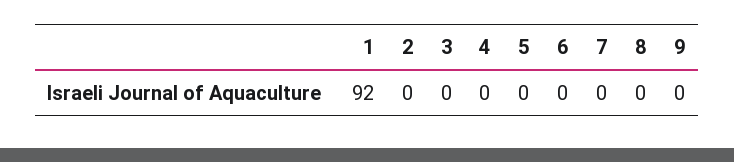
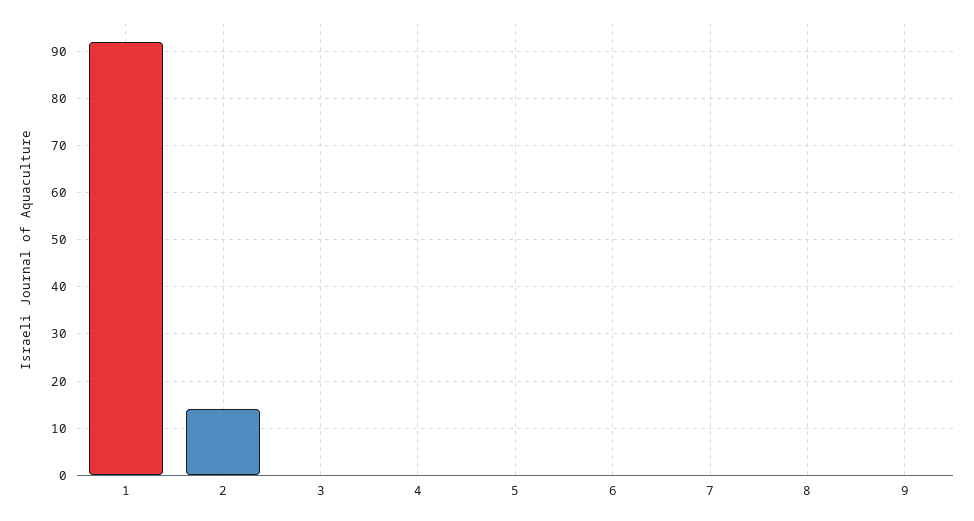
2: 0 -> 15

